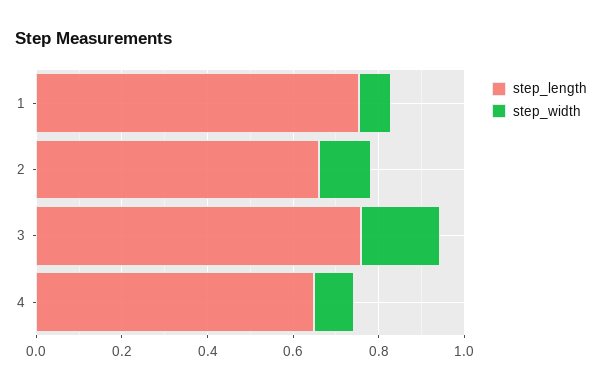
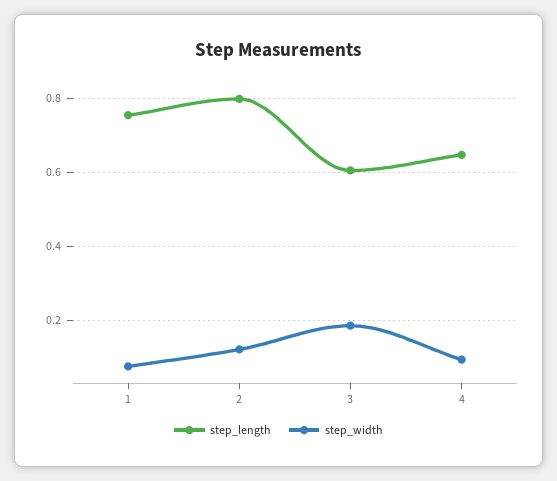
step_length, 2: 0.65 -> 0.8
step_length, 3: 0.75 -> 0.6

